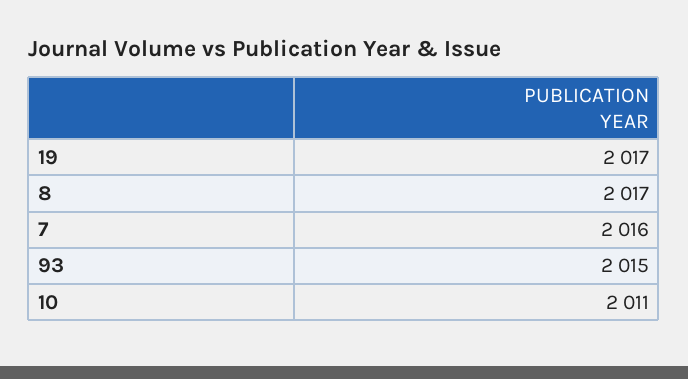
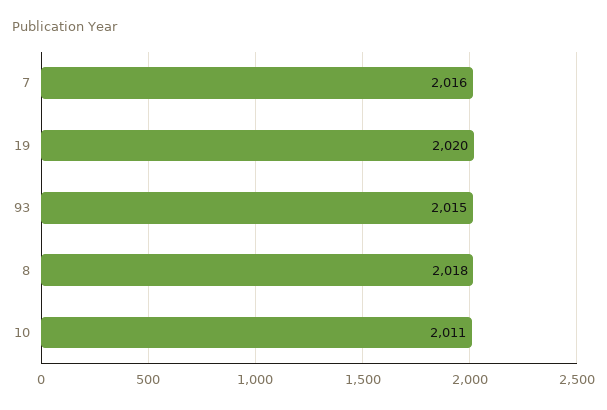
19: 2017 -> 2020
8: 2017 -> 2018

